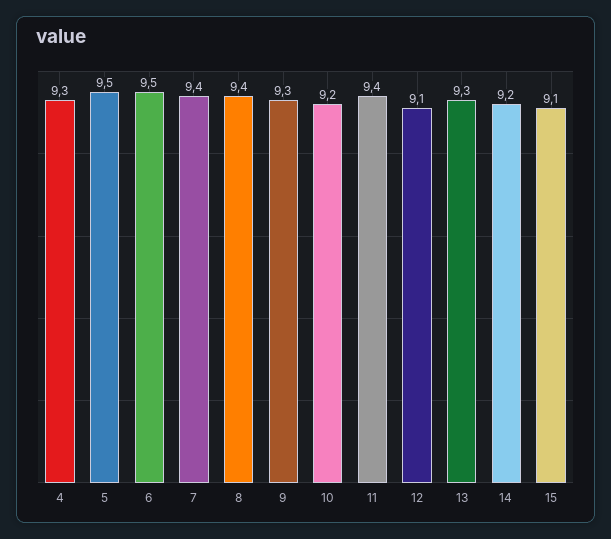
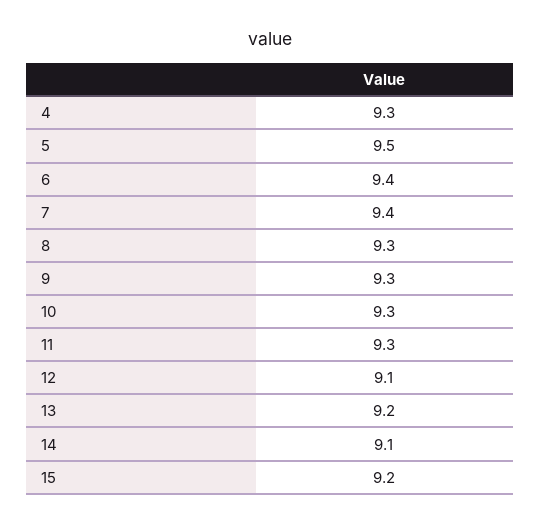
6: 9.5 -> 9.4
8: 9.4 -> 9.3
10: 9.2 -> 9.3
11: 9.4 -> 9.3
13: 9.3 -> 9.2
14: 9.2 -> 9.1
15: 9.1 -> 9.2

